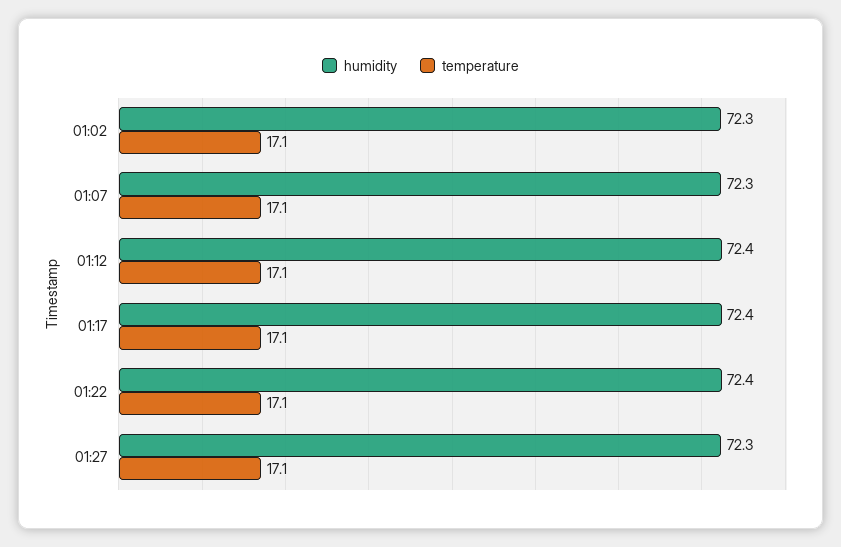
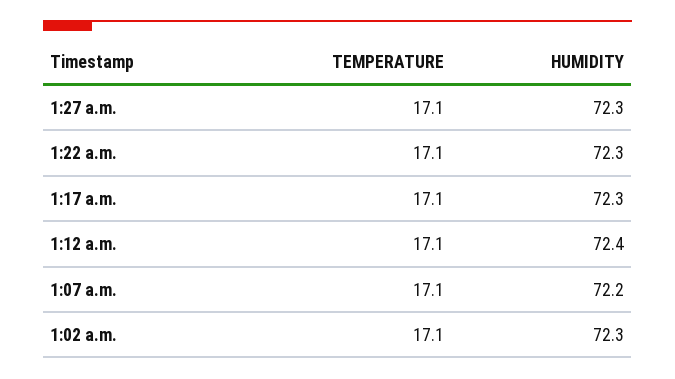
humidity, 01:07: 72.3 -> 72.2
humidity, 01:17: 72.4 -> 72.3
humidity, 01:22: 72.4 -> 72.3

